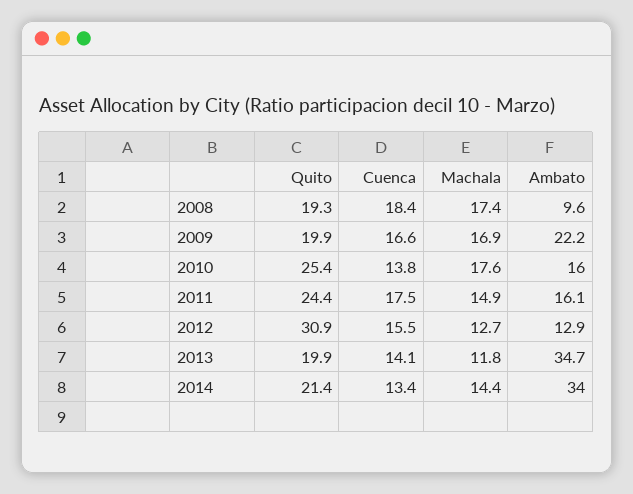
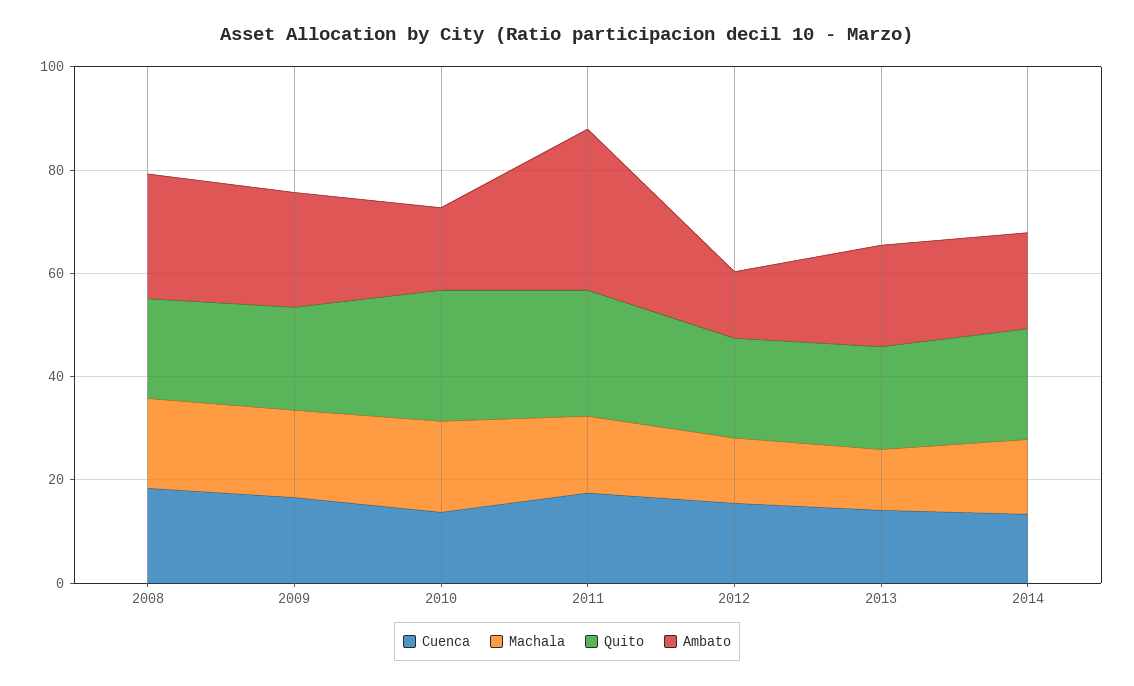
Ambato, 2008: 9.6 -> 25
Ambato, 2011: 16.1 -> 30
Quito, 2012: 30.9 -> 20
Ambato, 2013: 34.7 -> 20
Ambato, 2014: 34 -> 20

